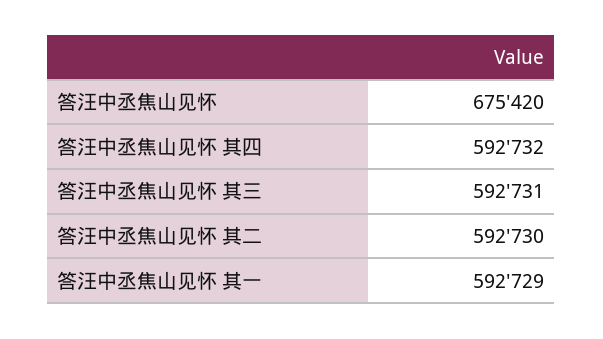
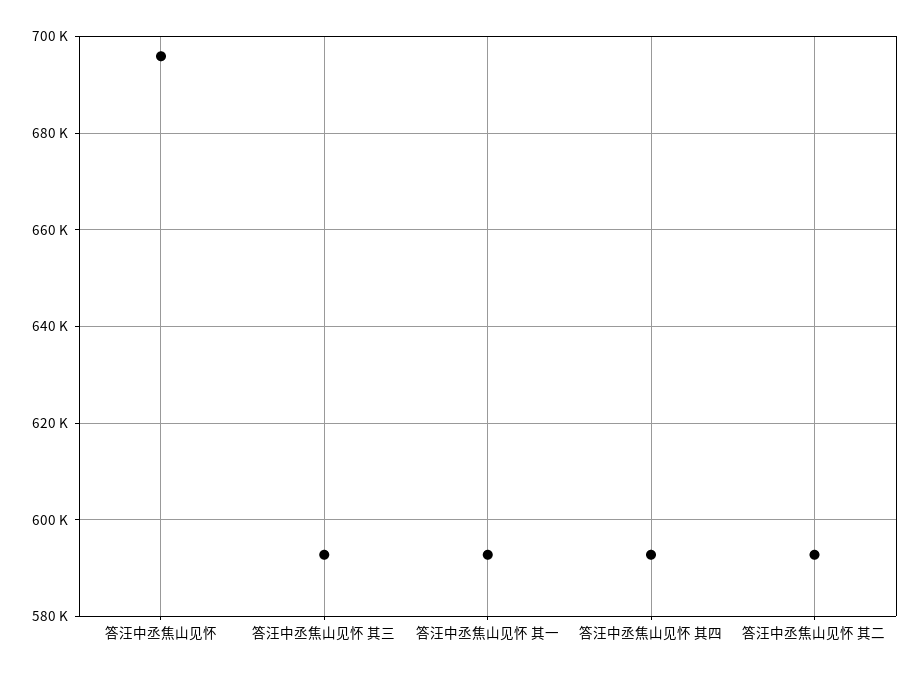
答汪中丞焦山见怀: 675420 -> 696000

